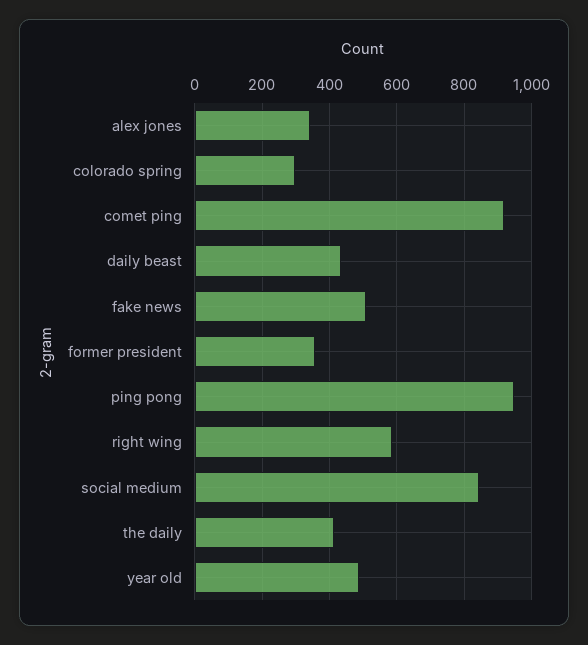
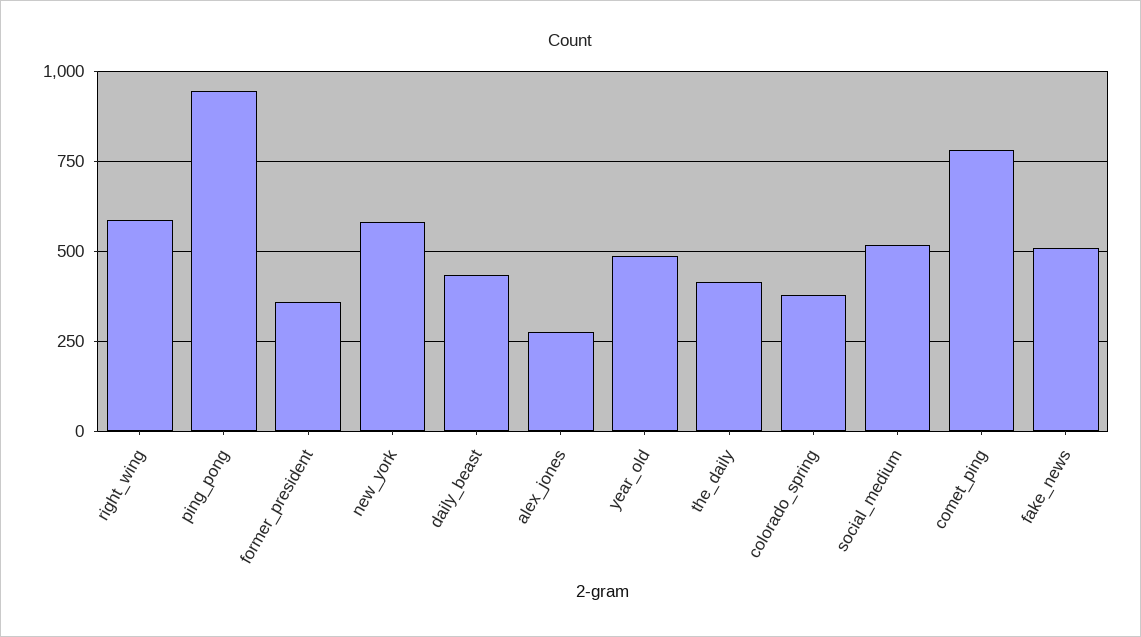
alex jones: 340 -> 275
colorado spring: 300 -> 375
comet ping: 920 -> 775
social medium: 840 -> 525
new_york: none -> 575

